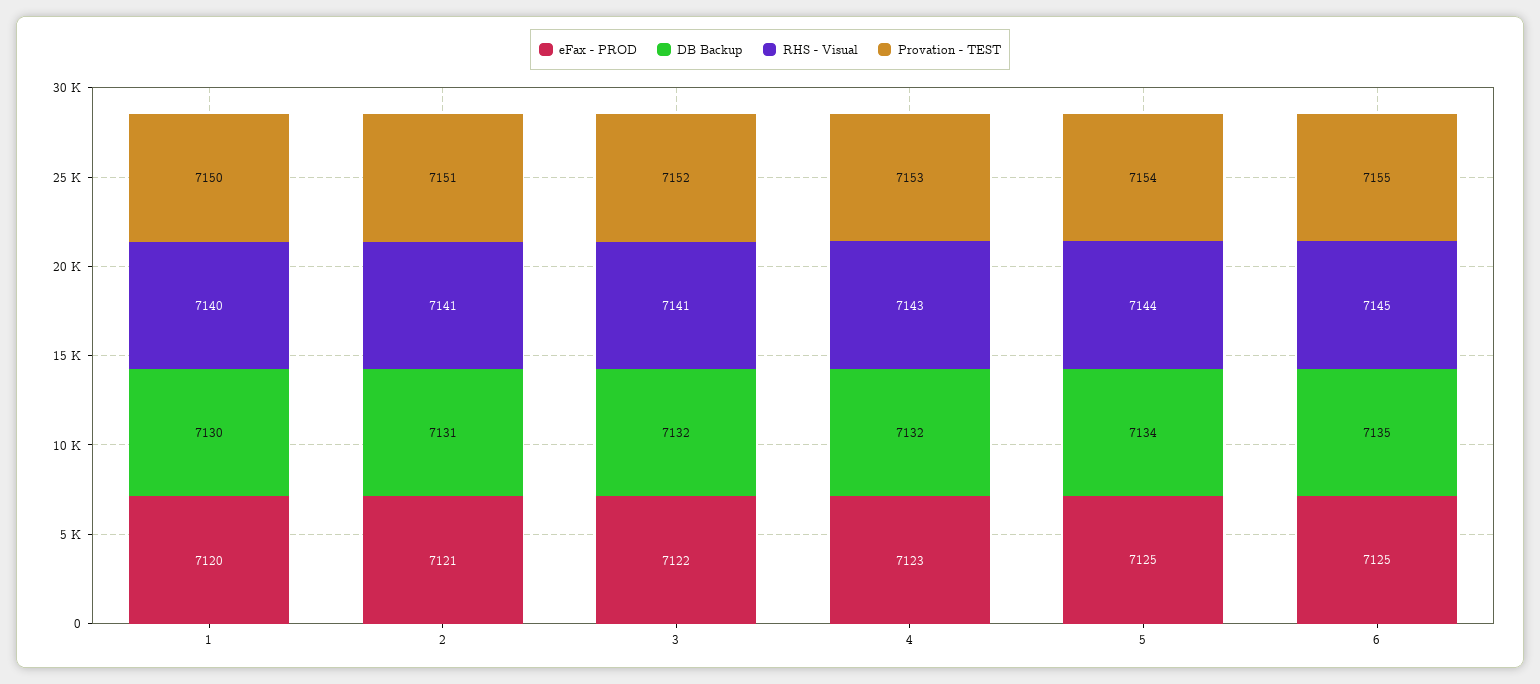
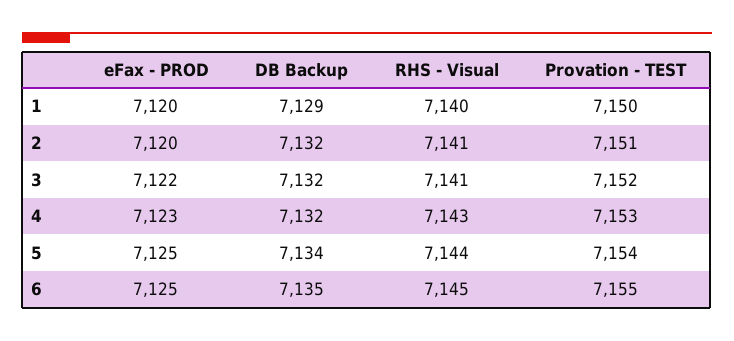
DB Backup, 1: 7130 -> 7129
eFax - PROD, 2: 7121 -> 7120
DB Backup, 2: 7131 -> 7132

